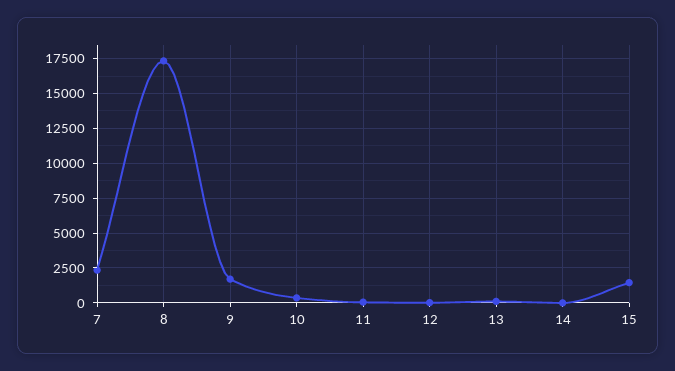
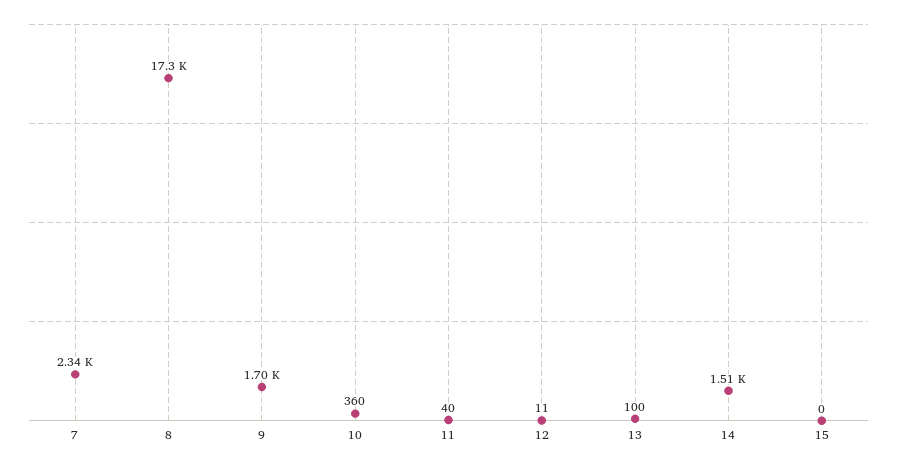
14: 0 -> 1510
15: 1500 -> 0

